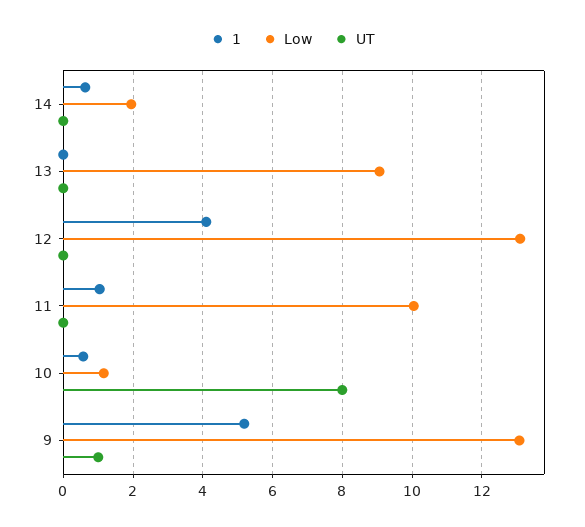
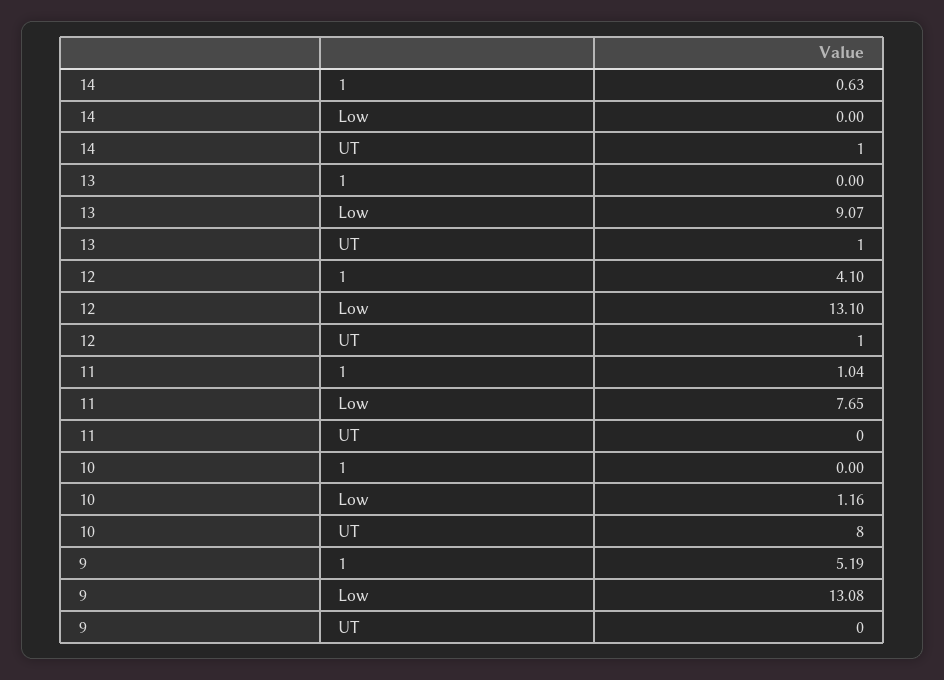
Low, 14: 2 -> 0
UT, 14: 0 -> 1
UT, 13: 0 -> 1
UT, 12: 0 -> 1
Low, 11: 10 -> 7.65
1, 10: 0.6 -> 0
UT, 9: 1 -> 0

